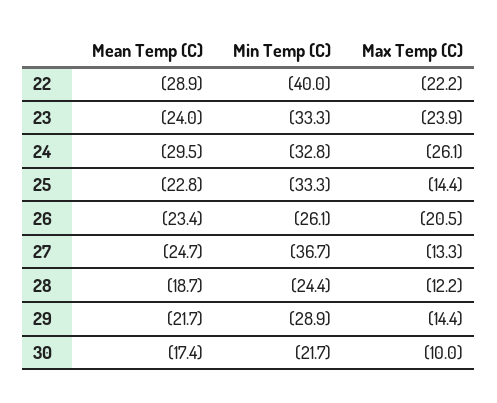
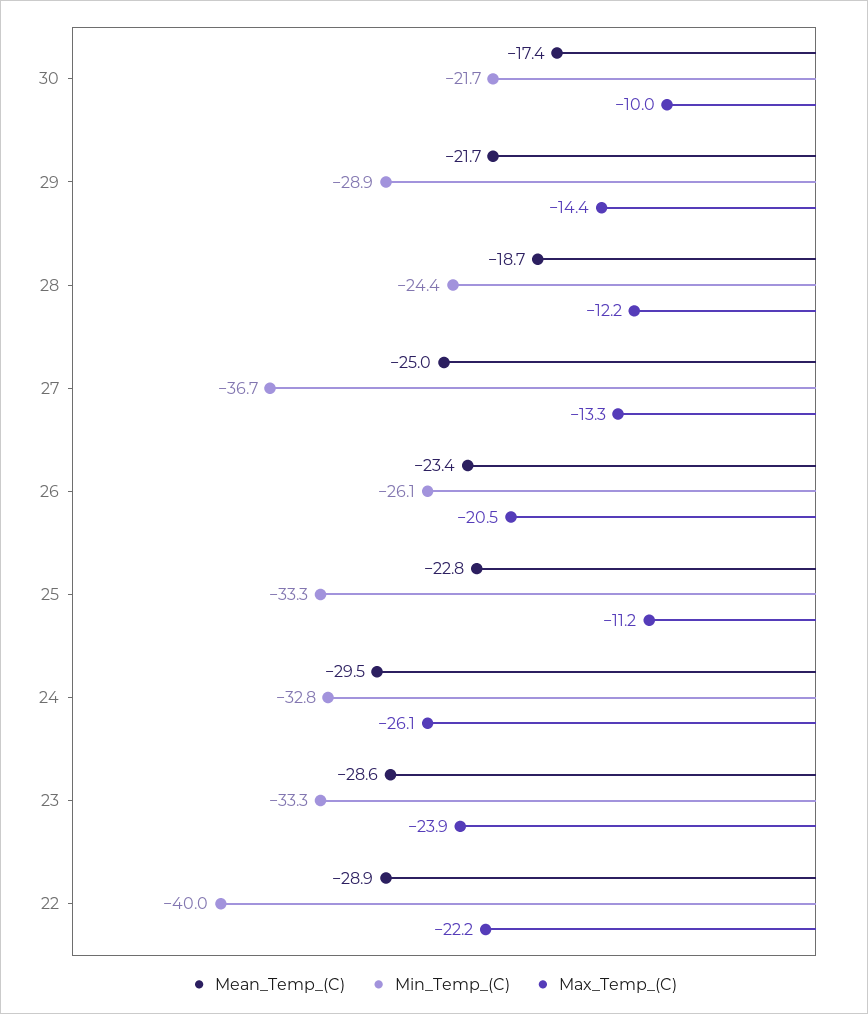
Mean Temp (C), 23: -24 -> -28.6
Max Temp (C), 25: -14.4 -> -11.2
Mean Temp (C), 27: -24.7 -> -25

